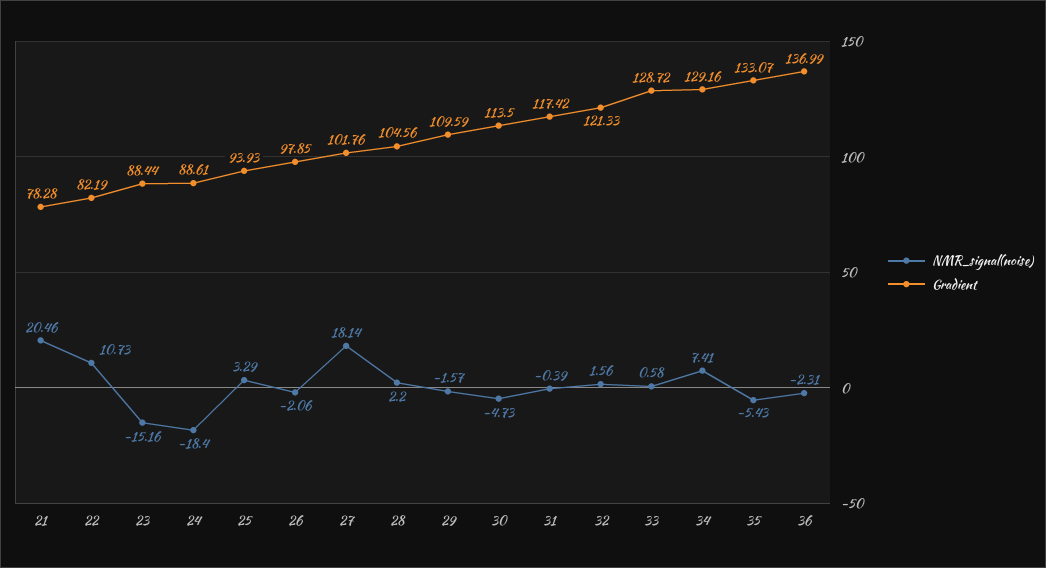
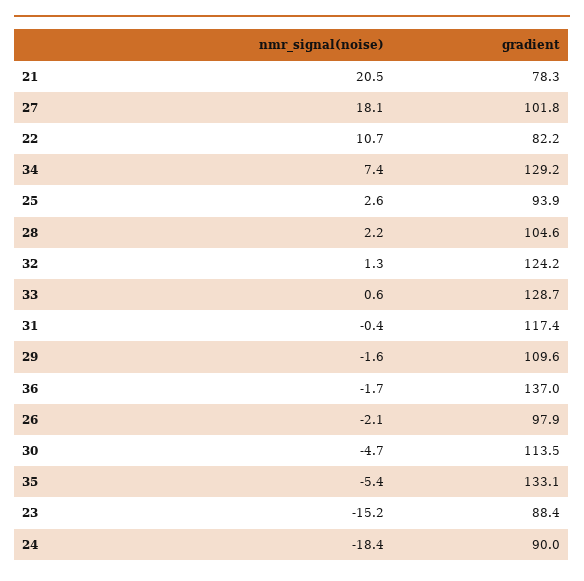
Gradient, 24: 88.61 -> 90
NMR_signal(noise), 25: 3.29 -> 2.6
NMR_signal(noise), 32: 1.56 -> 1.3
Gradient, 32: 121.33 -> 124.2
NMR_signal(noise), 36: -2.31 -> -1.7

